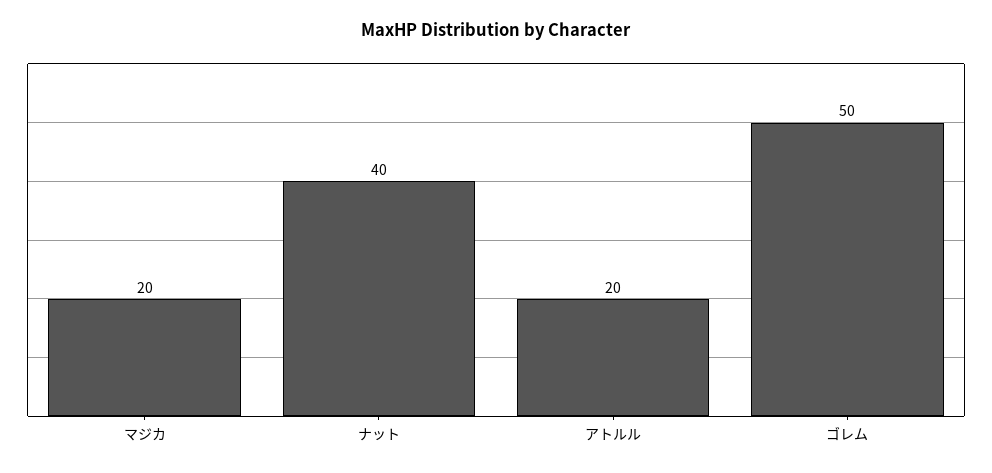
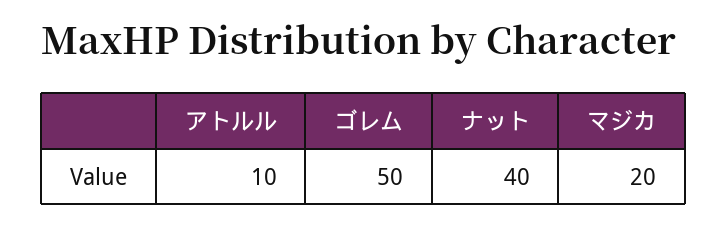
アトルル: 20 -> 10

